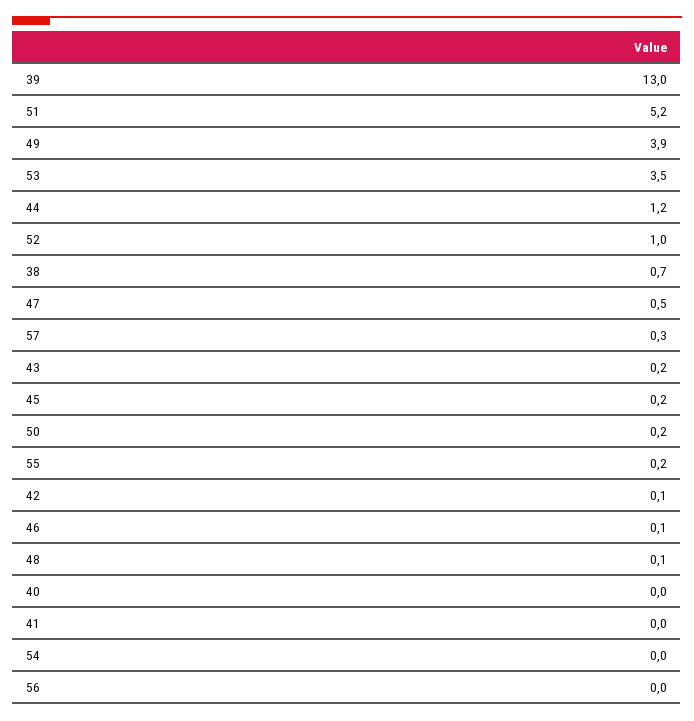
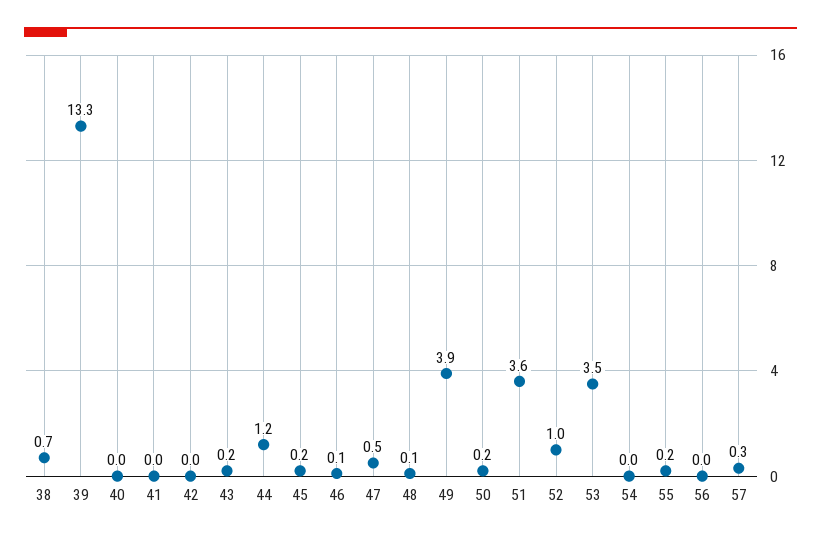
39: 13 -> 13.3
51: 5.2 -> 3.6
42: 0.1 -> 0

